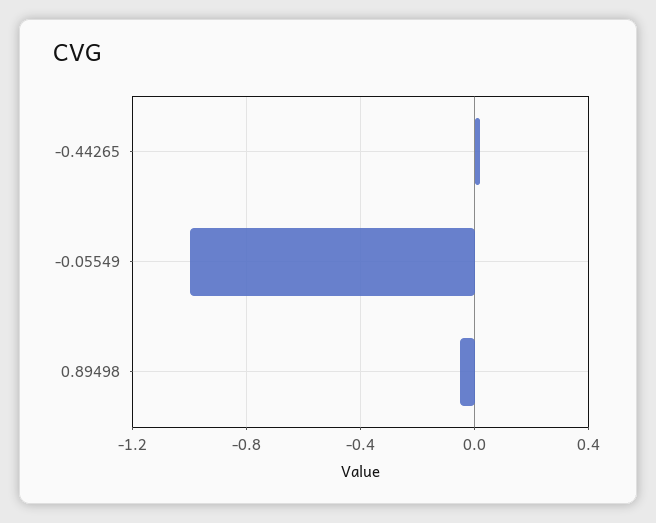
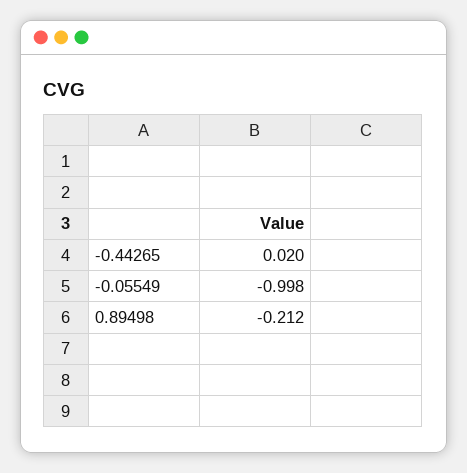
0.89498: -0.05 -> -0.212

